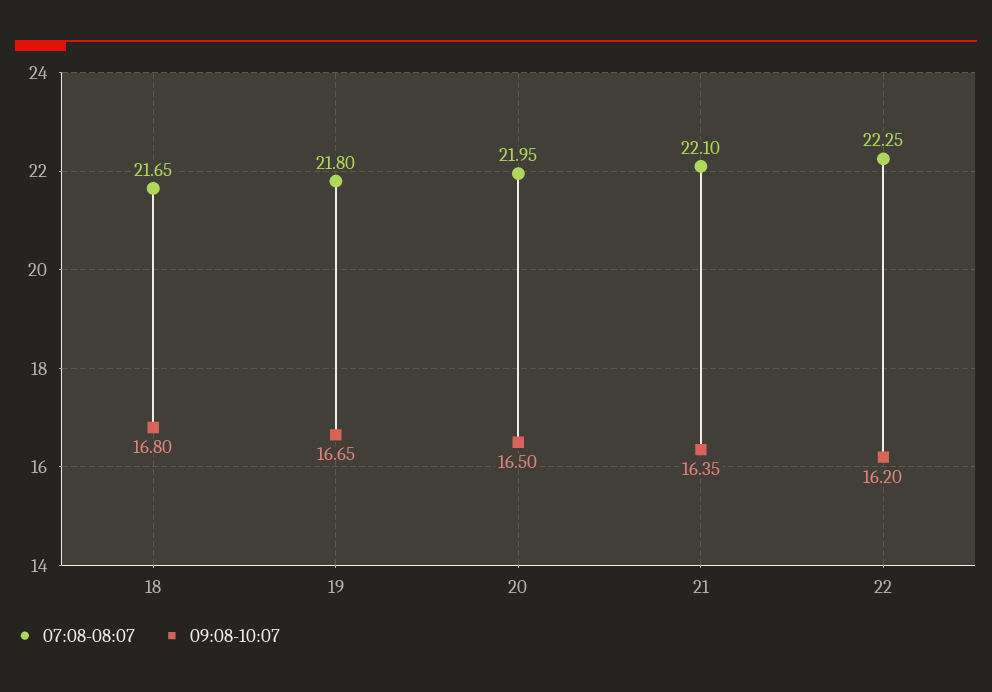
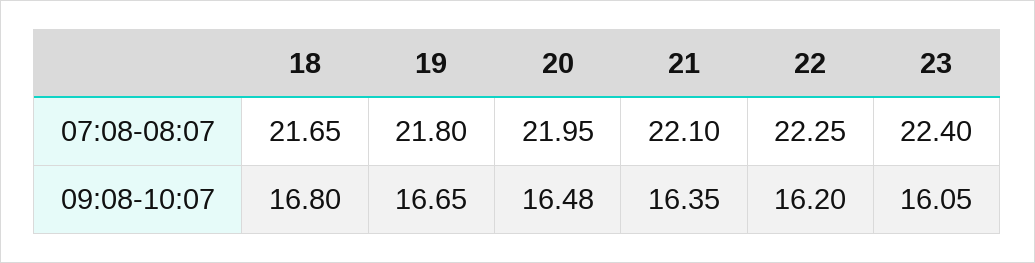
09:08-10:07, 20: 16.5 -> 16.48
07:08-08:07, 23: none -> 22.4
09:08-10:07, 23: none -> 16.05

